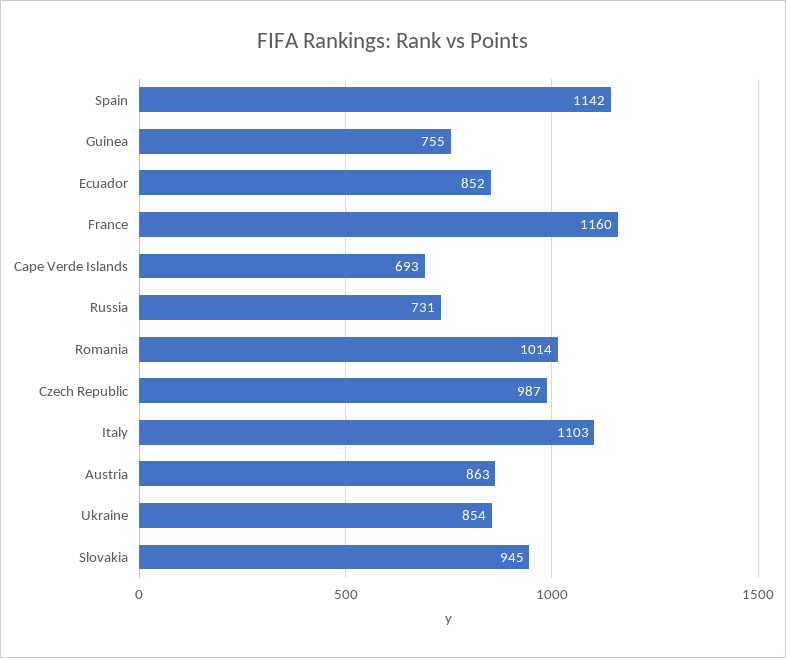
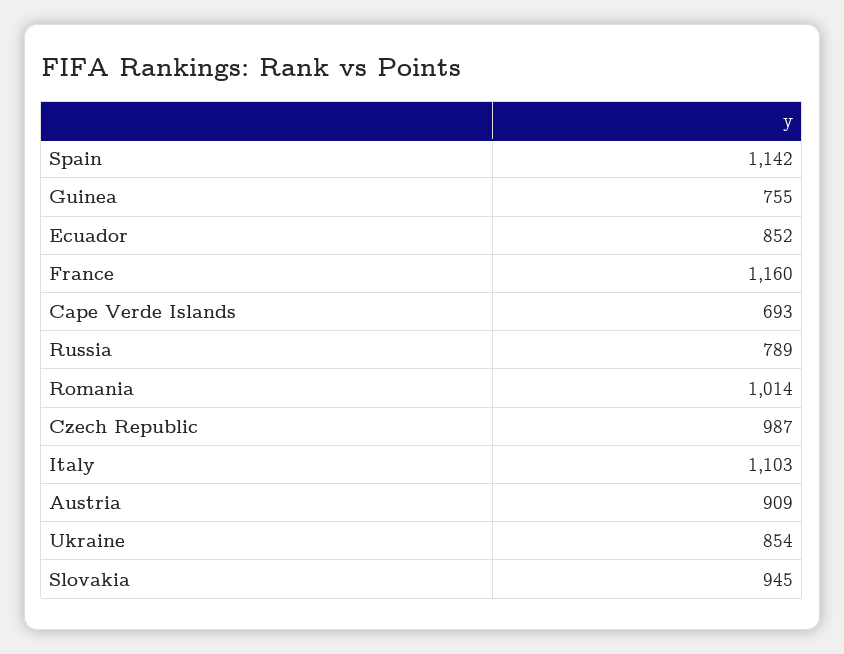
Russia: 731 -> 789
Austria: 863 -> 909

